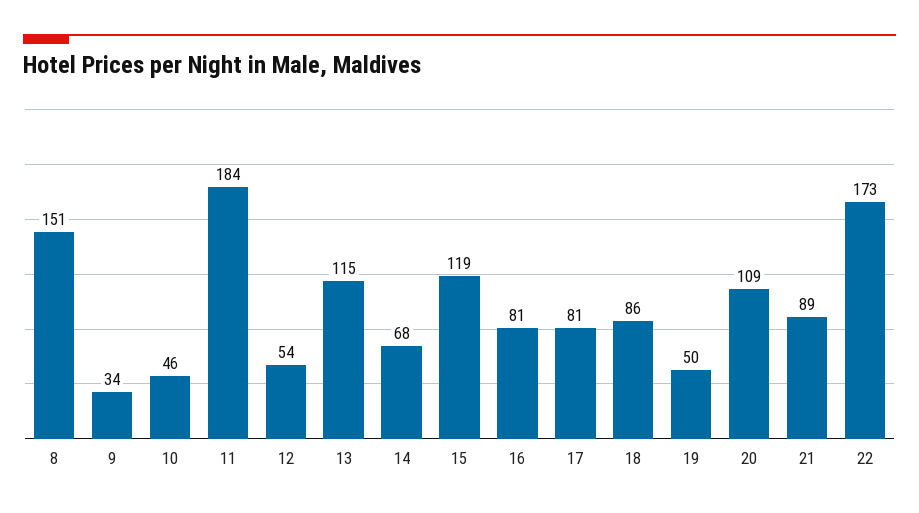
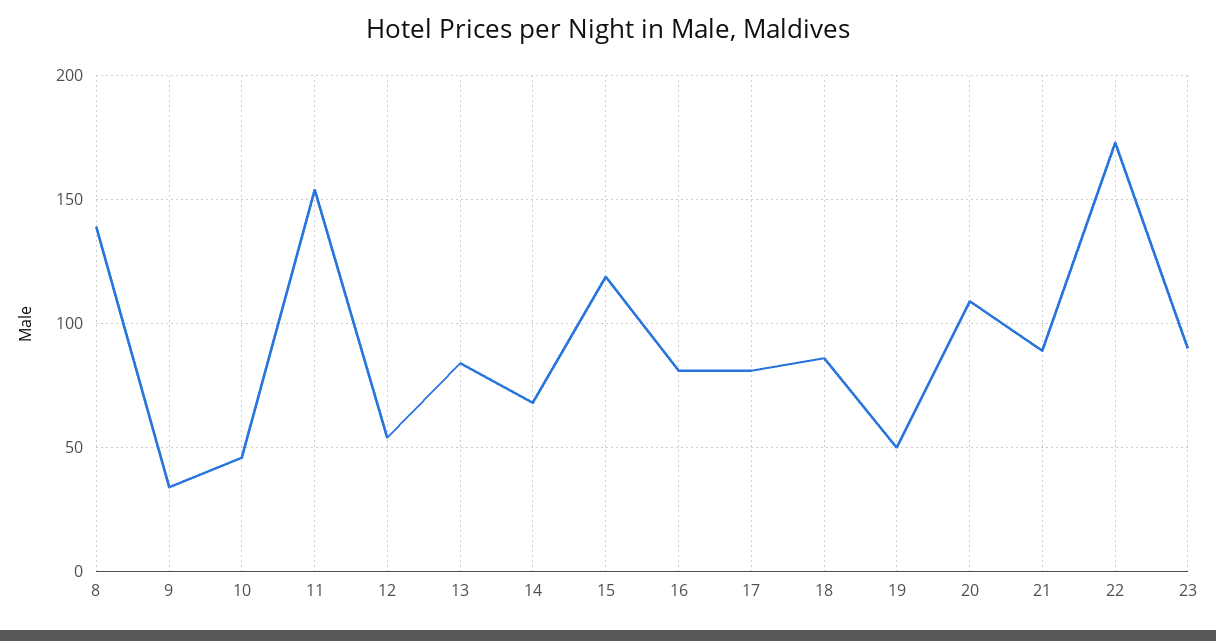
8: 151 -> 140
11: 184 -> 155
13: 115 -> 85
23: none -> 90

